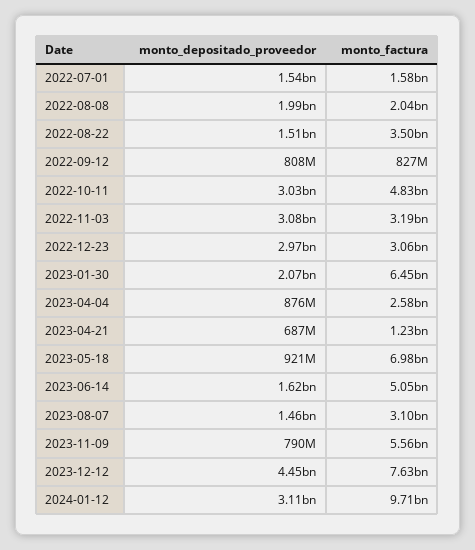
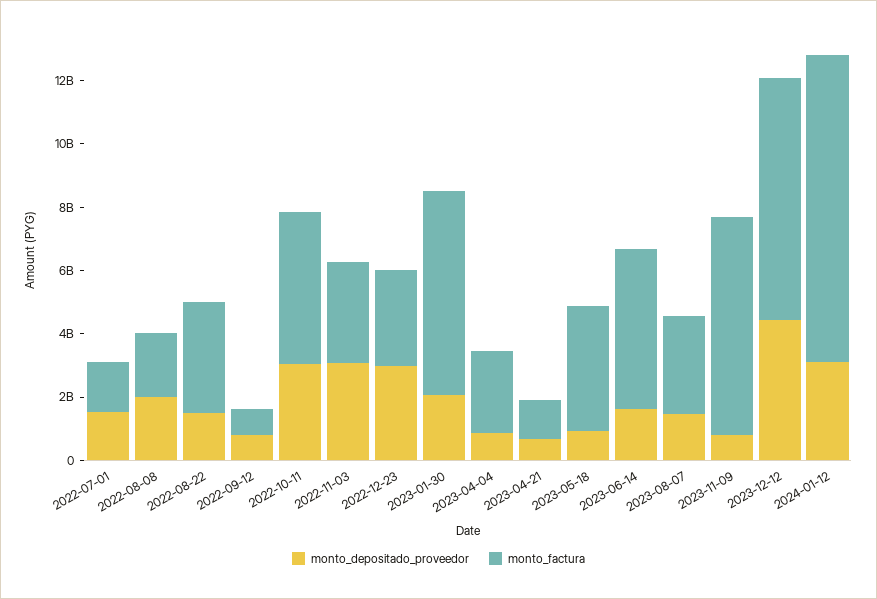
monto_factura, 2023-05-18: 6980000000 -> 4000000000
monto_factura, 2023-11-09: 5560000000 -> 7000000000

